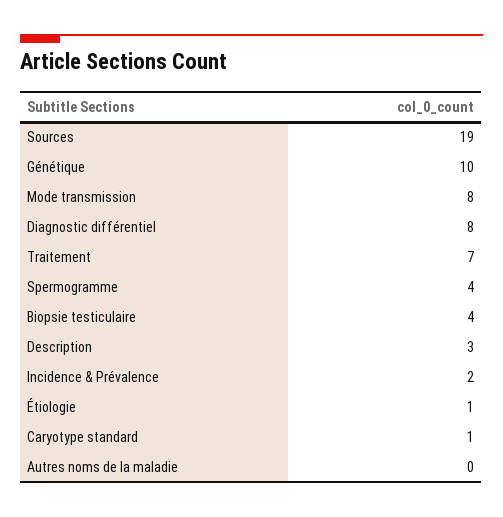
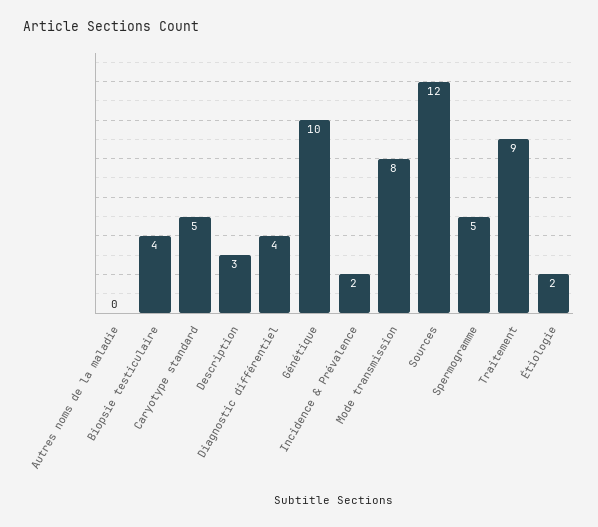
Sources: 19 -> 12
Diagnostic différentiel: 8 -> 4
Traitement: 7 -> 9
Spermogramme: 4 -> 5
Étiologie: 1 -> 2
Caryotype standard: 1 -> 5

